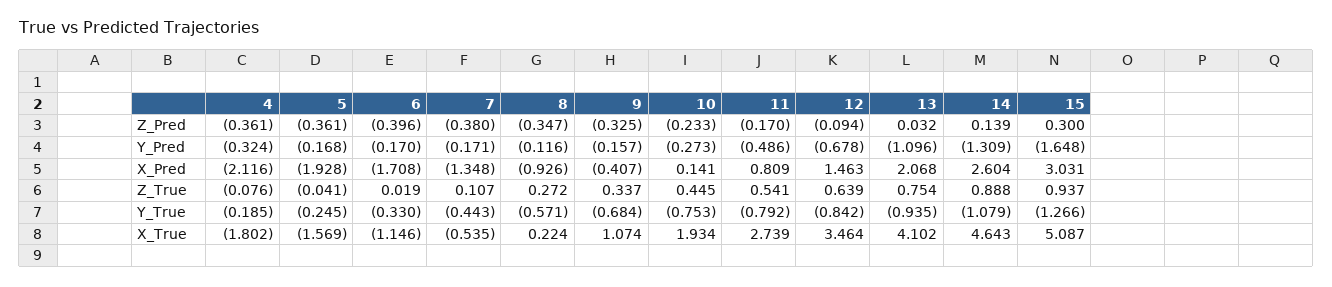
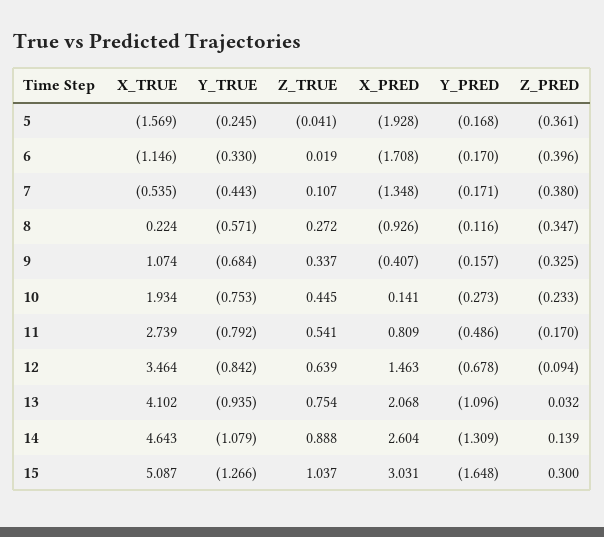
4, Z_Pred: -0.361 -> none
4, Y_Pred: -0.324 -> none
4, X_Pred: -2.116 -> none
4, Z_True: -0.076 -> none
15, Z_True: 0.937 -> 1.037
4, Y_True: -0.185 -> none
4, X_True: -1.802 -> none

